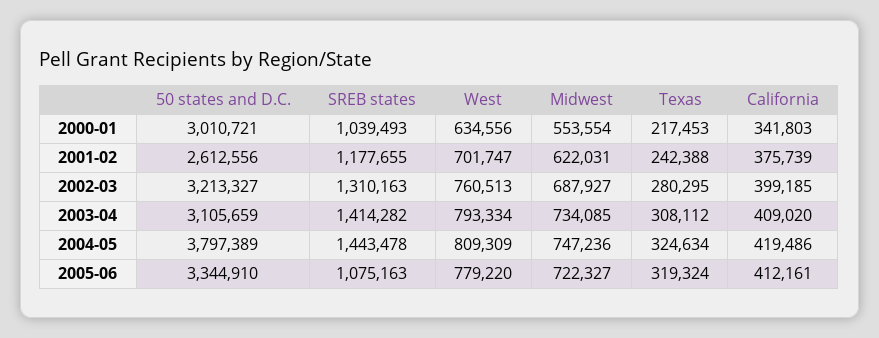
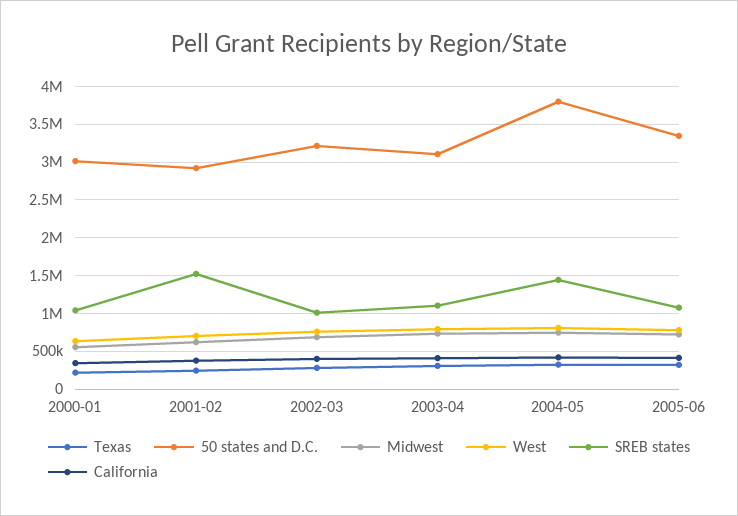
50 states and D.C., 2001-02: 2612556 -> 2900000
SREB states, 2001-02: 1177655 -> 1500000
SREB states, 2002-03: 1310163 -> 1000000
SREB states, 2003-04: 1414282 -> 1100000

